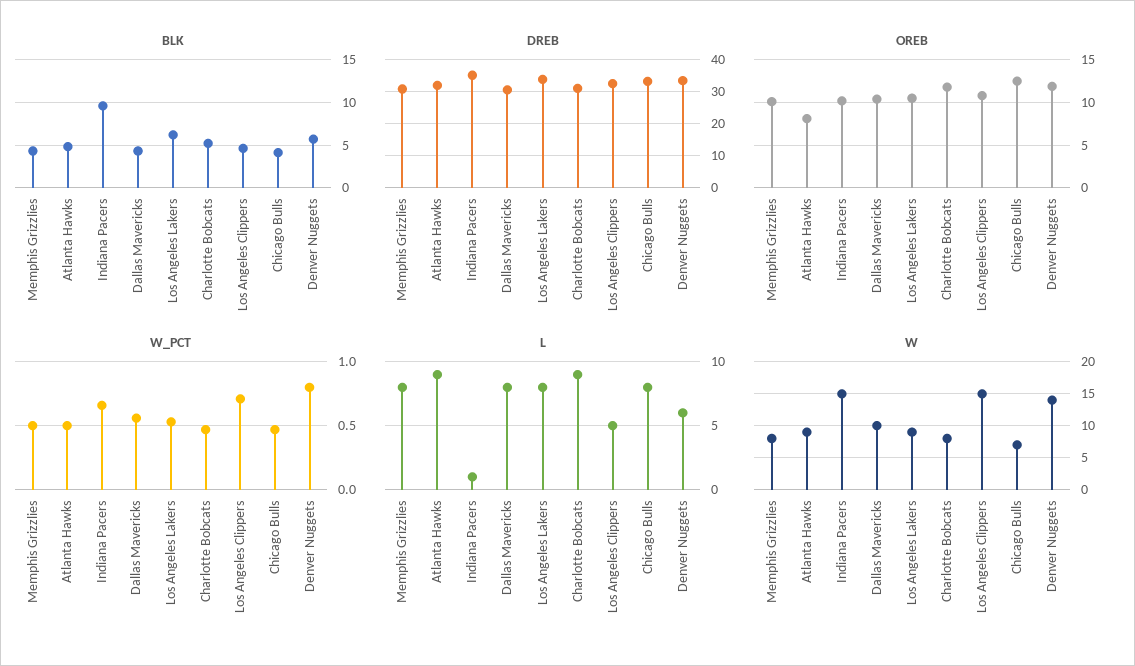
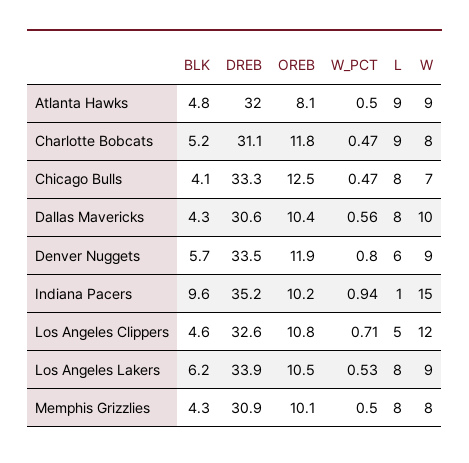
W_PCT, Indiana Pacers: 0.65 -> 0.94
W, Los Angeles Clippers: 15 -> 12
W, Denver Nuggets: 14 -> 9

